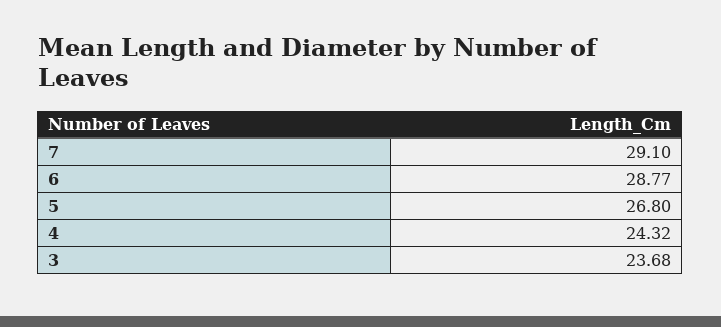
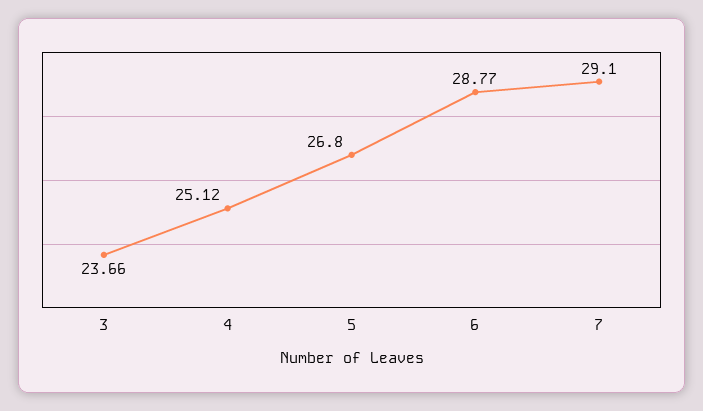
4: 24.32 -> 25.12
3: 23.68 -> 23.66

